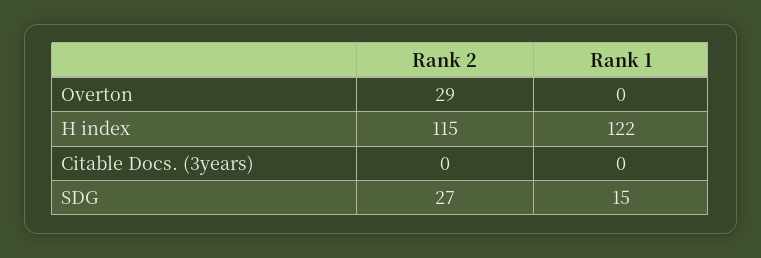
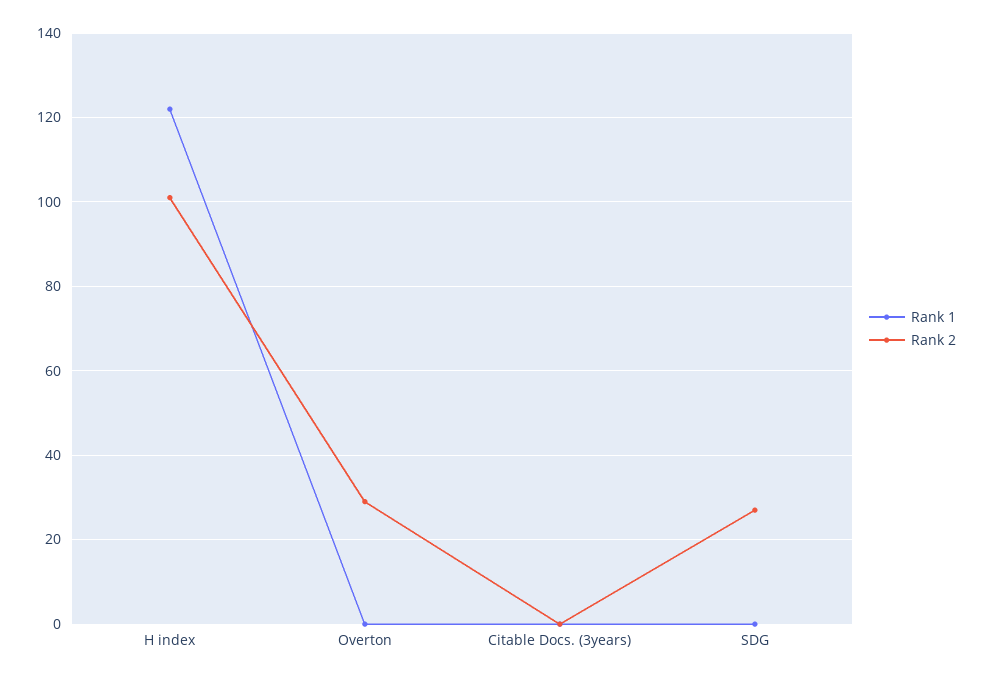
Rank 2, H index: 115 -> 100
Rank 1, SDG: 15 -> 0

